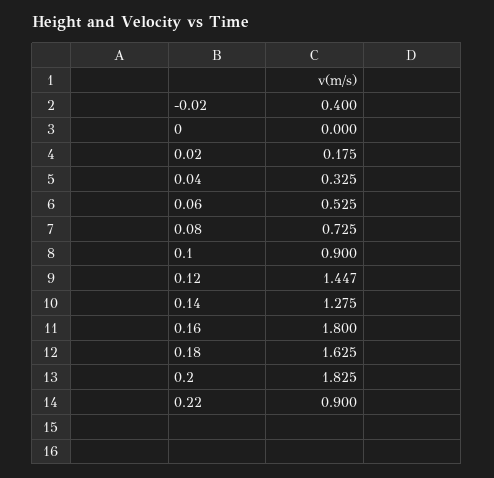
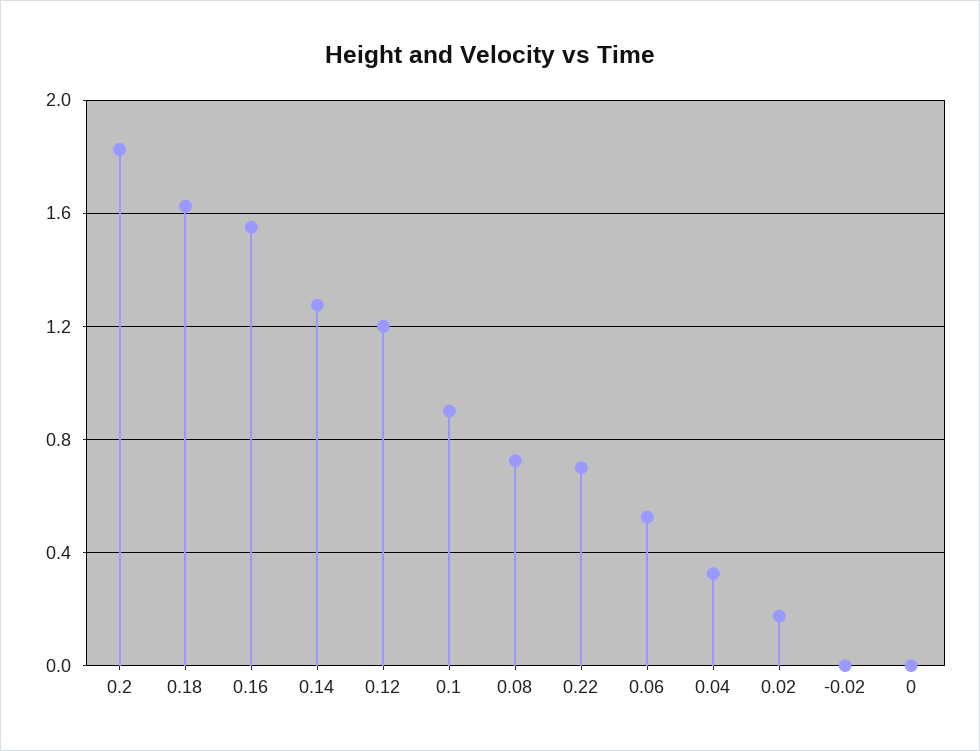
-0.02: 0.4 -> 0
0.12: 1.447 -> 1.2
0.16: 1.8 -> 1.55
0.22: 0.9 -> 0.7

